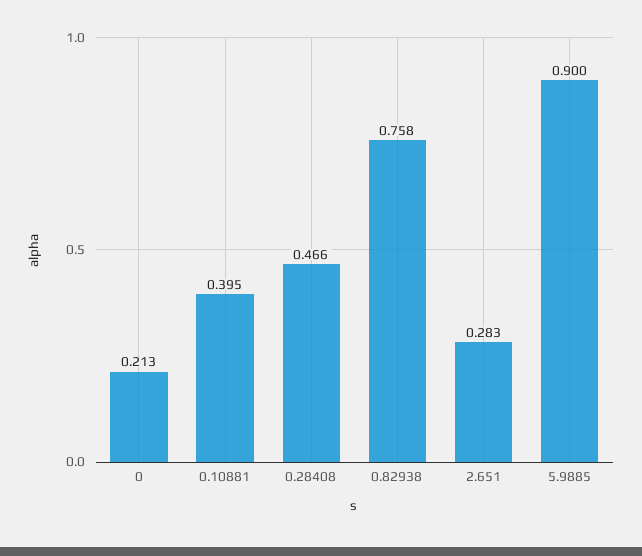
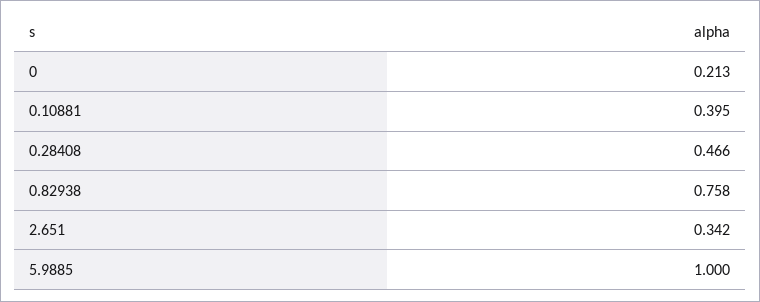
2.651: 0.283 -> 0.342
5.9885: 0.9 -> 1

